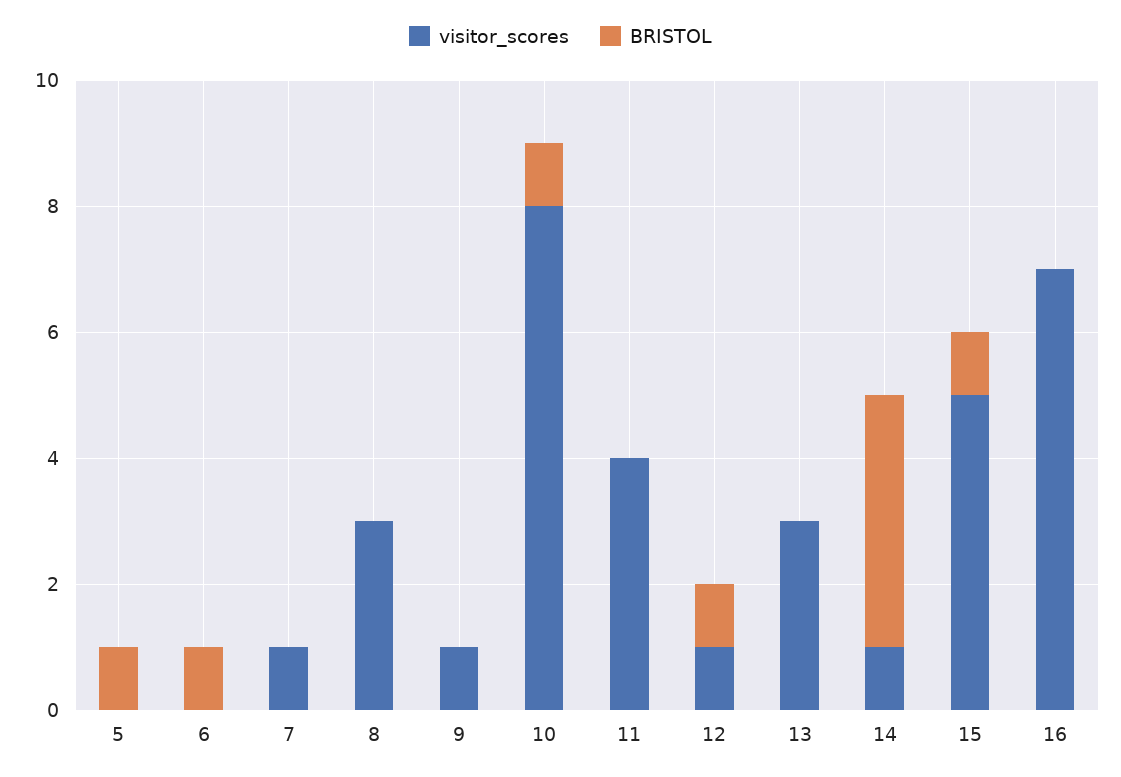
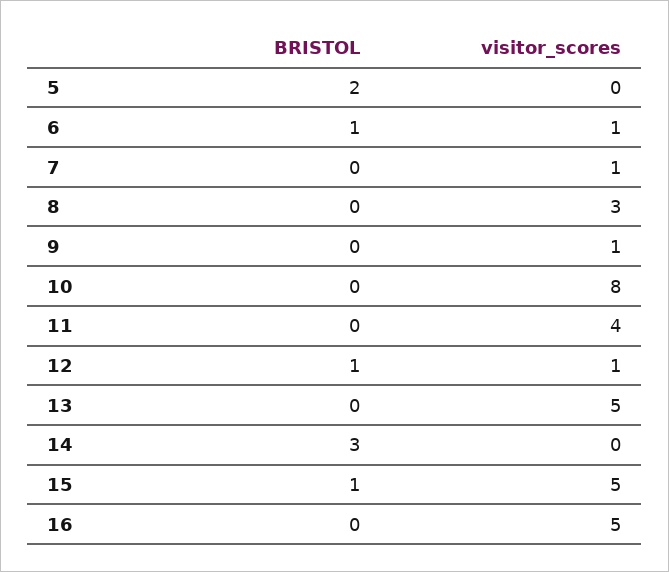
BRISTOL, 5: 1 -> 2
visitor_scores, 6: 0 -> 1
BRISTOL, 10: 1 -> 0
visitor_scores, 13: 3 -> 5
visitor_scores, 14: 1 -> 0
BRISTOL, 14: 4 -> 3
visitor_scores, 16: 7 -> 5

